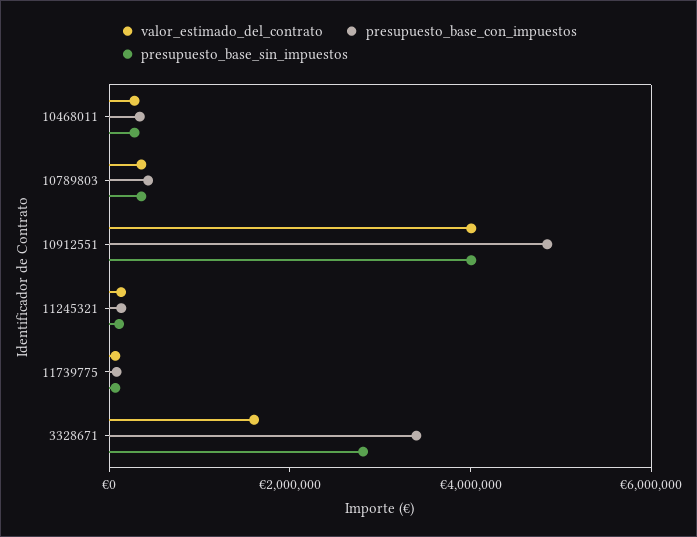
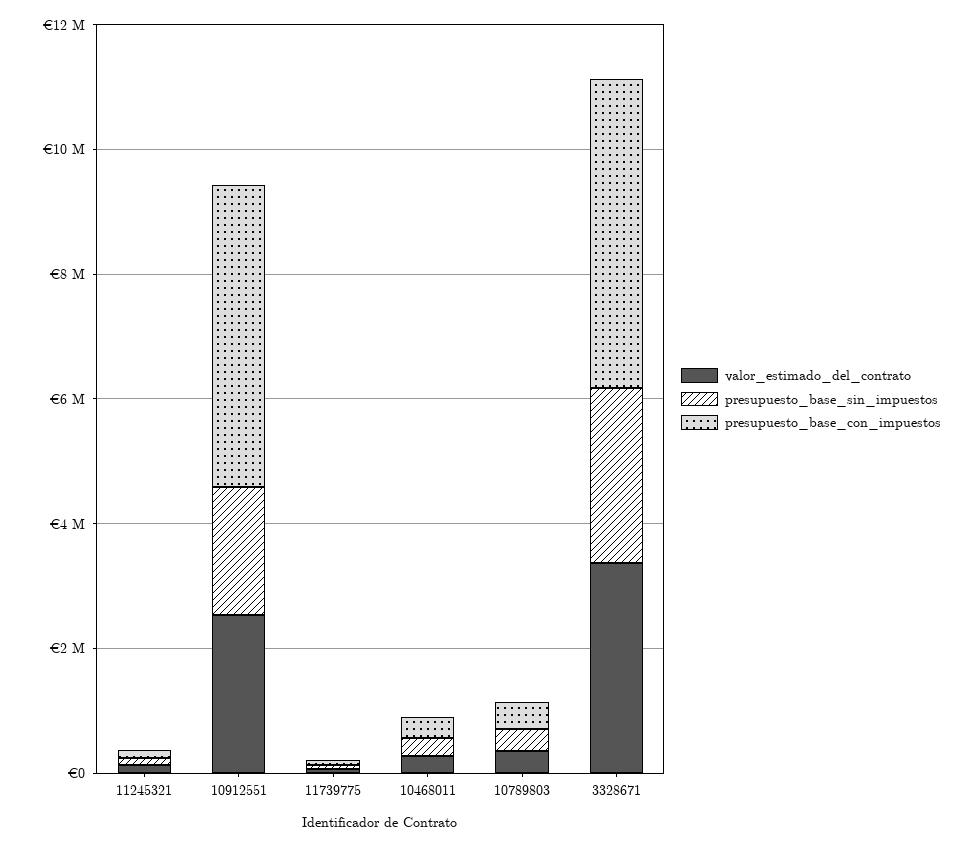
valor_estimado_del_contrato, 10912551: 4000000 -> 2500000
presupuesto_base_sin_impuestos, 10912551: 4000000 -> 2000000
valor_estimado_del_contrato, 3328671: 1500000 -> 3500000
presupuesto_base_con_impuestos, 3328671: 3500000 -> 5000000

